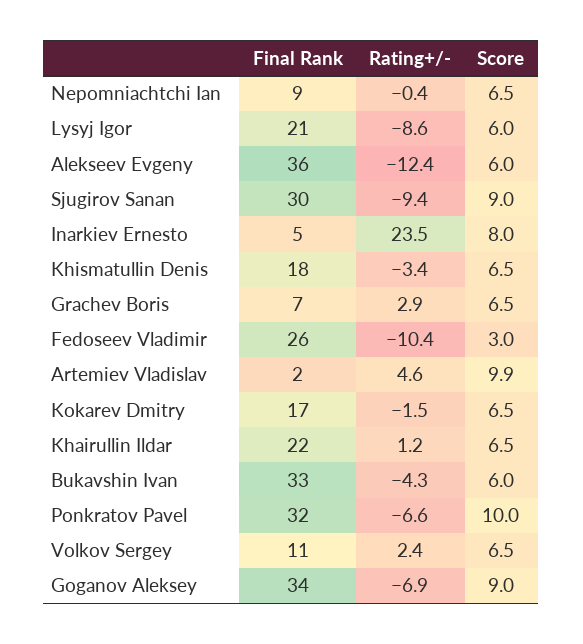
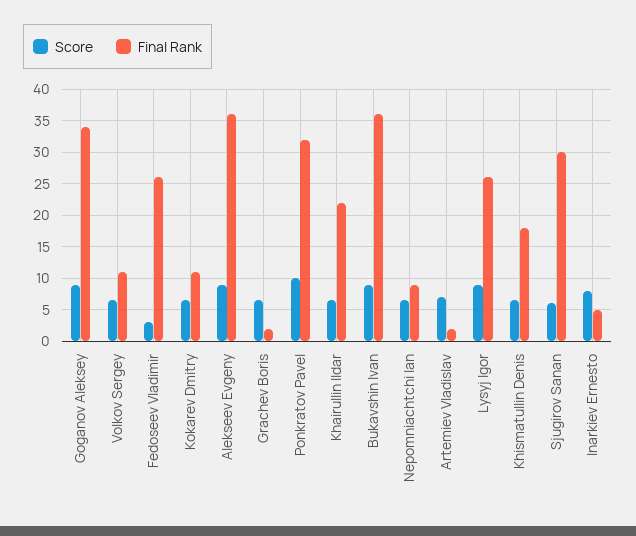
Rating+/-, Nepomniachtchi Ian: -0.4 -> none
Final Rank, Lysyj Igor: 21 -> 26
Rating+/-, Lysyj Igor: -8.6 -> none
Score, Lysyj Igor: 6 -> 9
Rating+/-, Alekseev Evgeny: -12.4 -> none
Score, Alekseev Evgeny: 6 -> 9
Rating+/-, Sjugirov Sanan: -9.4 -> none
Score, Sjugirov Sanan: 9 -> 6
Rating+/-, Inarkiev Ernesto: 23.5 -> none
Rating+/-, Khismatullin Denis: -3.4 -> none
Final Rank, Grachev Boris: 7 -> 2
Rating+/-, Grachev Boris: 2.9 -> none
Rating+/-, Fedoseev Vladimir: -10.4 -> none
Rating+/-, Artemiev Vladislav: 4.6 -> none
Score, Artemiev Vladislav: 9.9 -> 7
Final Rank, Kokarev Dmitry: 17 -> 11
Rating+/-, Kokarev Dmitry: -1.5 -> none
Rating+/-, Khairullin Ildar: 1.2 -> none
Final Rank, Bukavshin Ivan: 33 -> 36
Rating+/-, Bukavshin Ivan: -4.3 -> none
Score, Bukavshin Ivan: 6 -> 9
Rating+/-, Ponkratov Pavel: -6.6 -> none
Rating+/-, Volkov Sergey: 2.4 -> none
Rating+/-, Goganov Aleksey: -6.9 -> none

